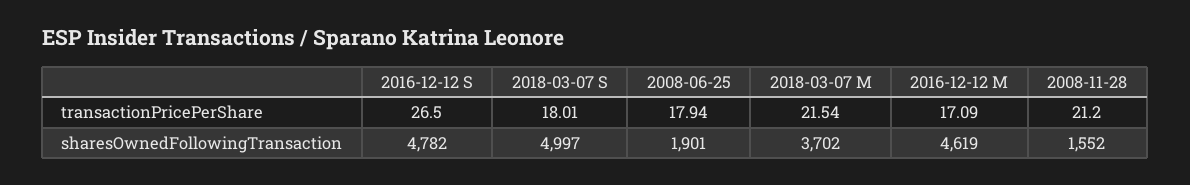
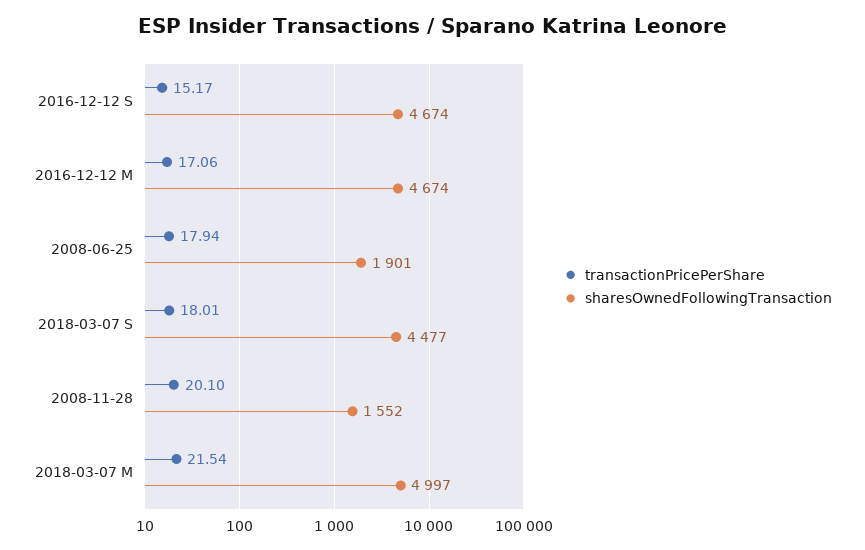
transactionPricePerShare, 2016-12-12 S: 26.5 -> 15.17
transactionPricePerShare, 2016-12-12 M: 17.09 -> 17.06
transactionPricePerShare, 2008-11-28: 21.2 -> 20.1
sharesOwnedFollowingTransaction, 2016-12-12 S: 4782 -> 4674
sharesOwnedFollowingTransaction, 2018-03-07 S: 4997 -> 4477
sharesOwnedFollowingTransaction, 2018-03-07 M: 3702 -> 4997
sharesOwnedFollowingTransaction, 2016-12-12 M: 4619 -> 4674

